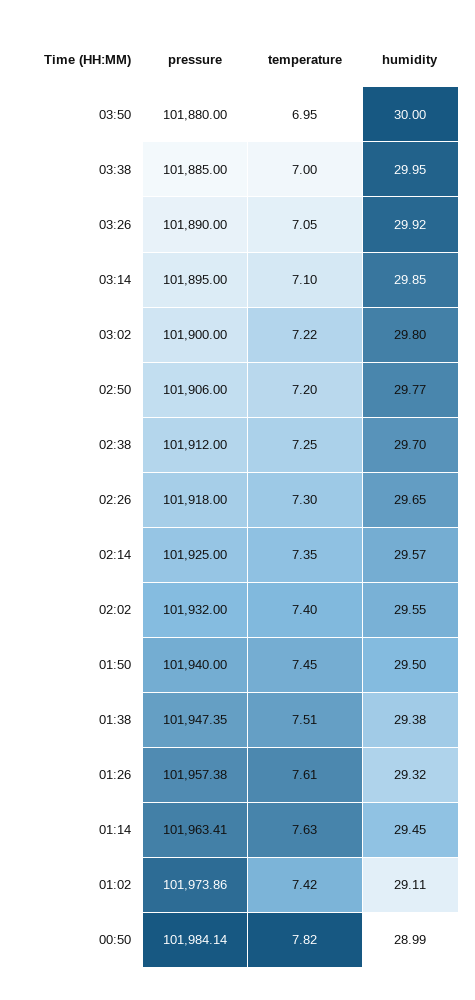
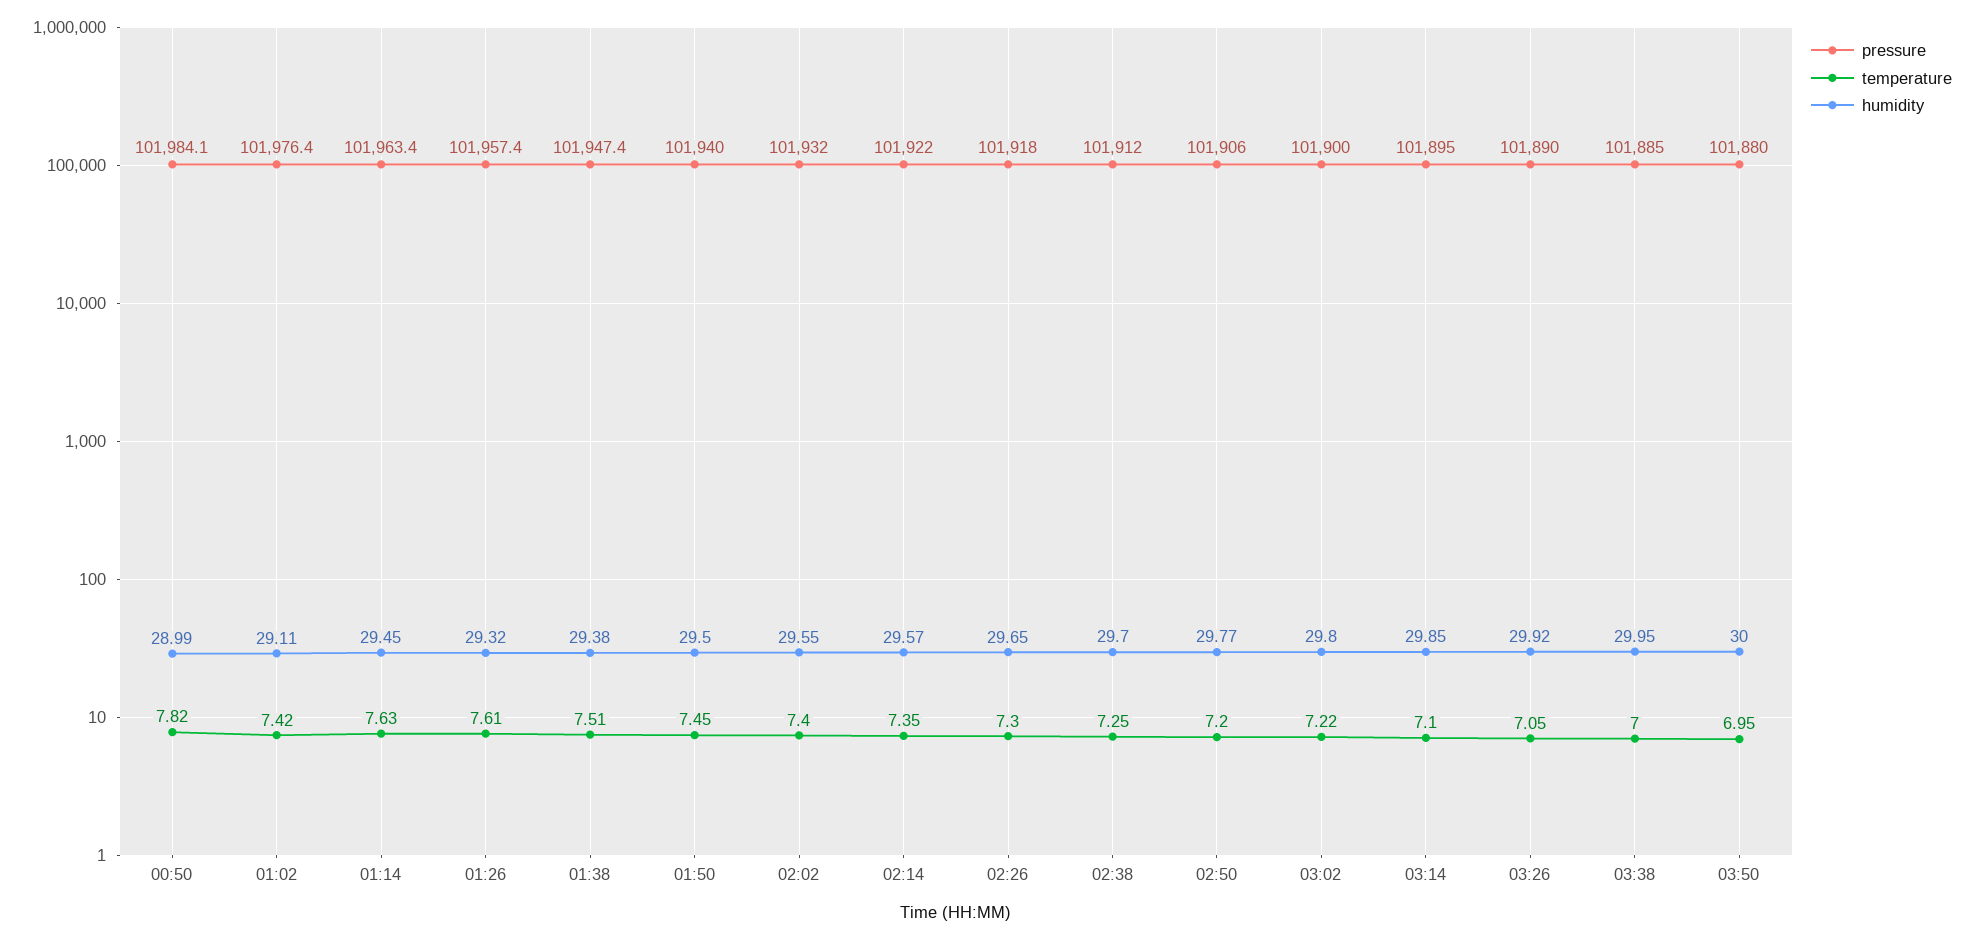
pressure, 02:14: 101925 -> 101922
pressure, 01:02: 101973.86 -> 101976.4

